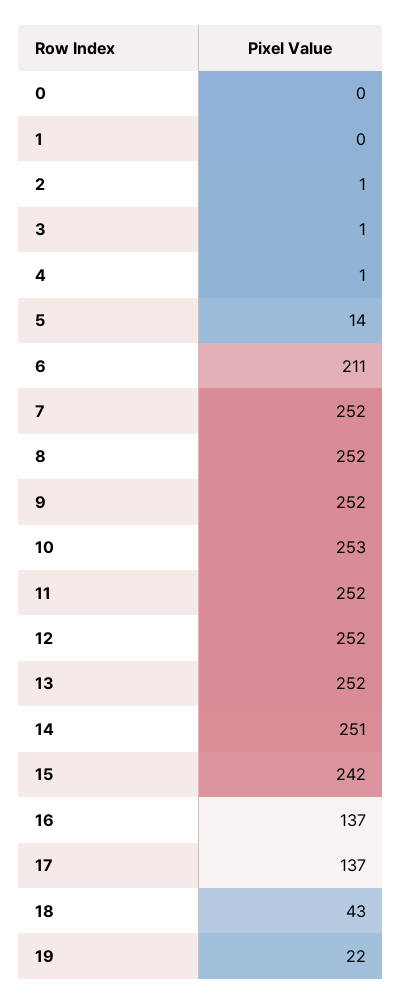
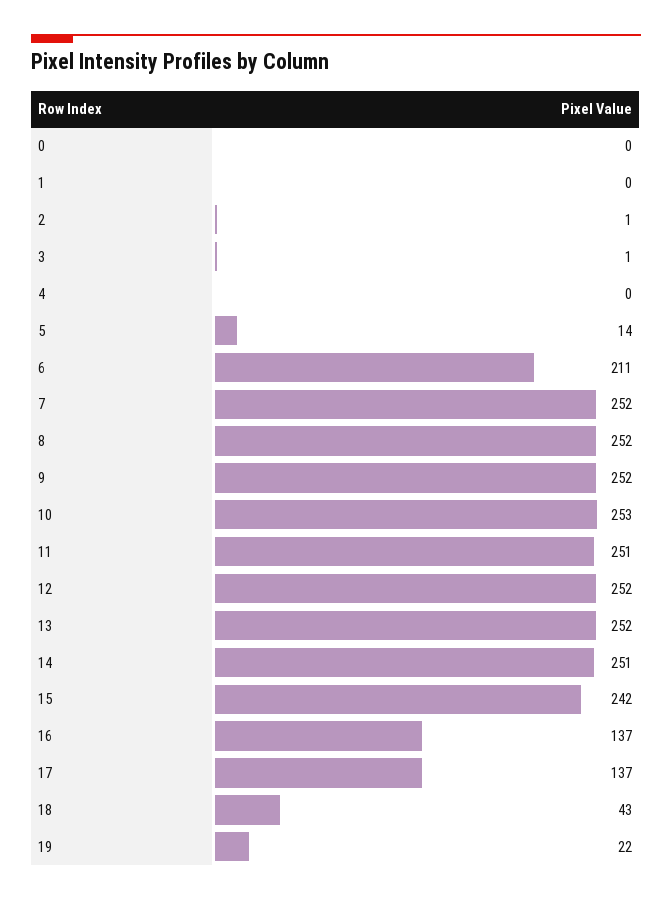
4: 1 -> 0
11: 252 -> 251

